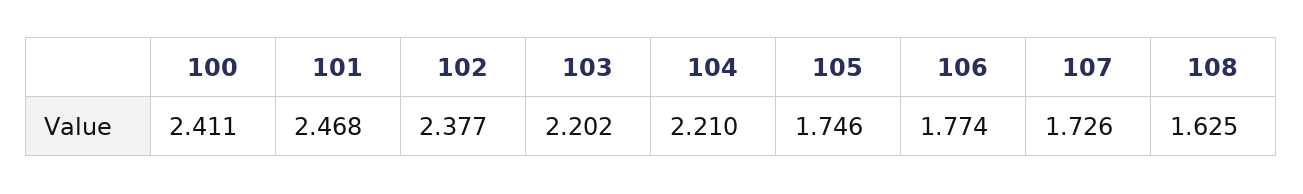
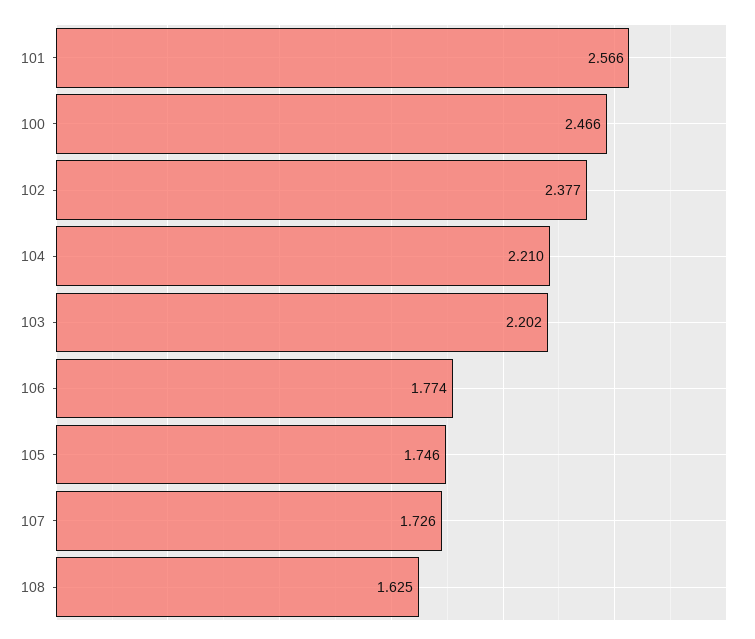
100: 2.411 -> 2.466
101: 2.468 -> 2.566

